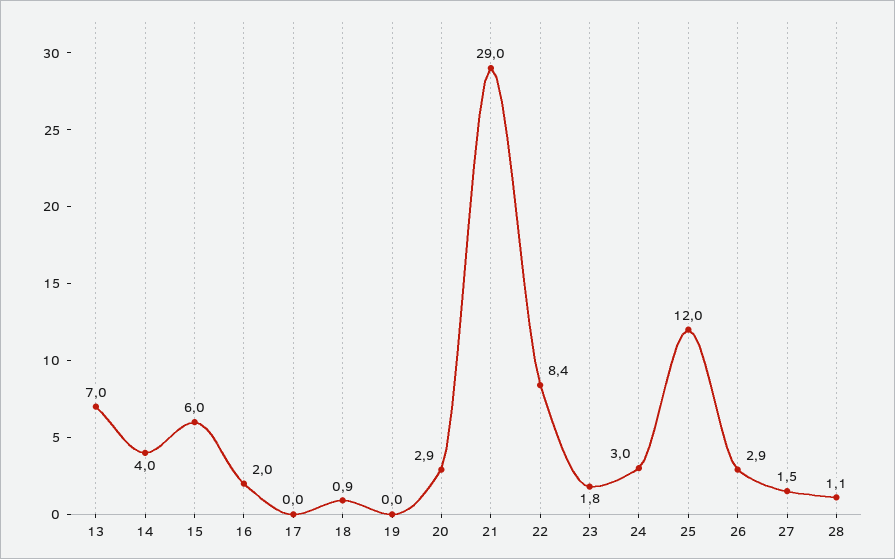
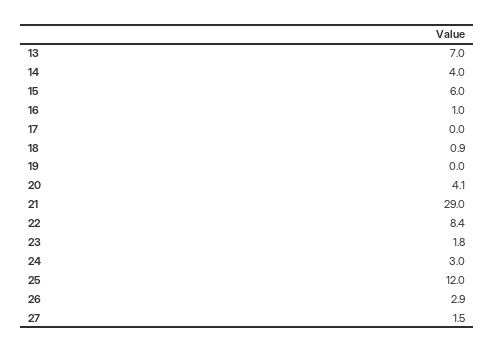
16: 2 -> 1
20: 2.9 -> 4.1
28: 1.1 -> none

